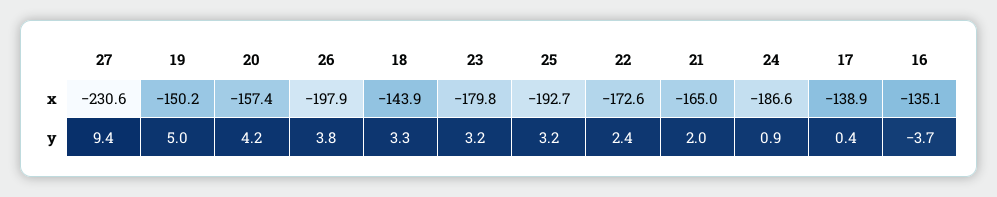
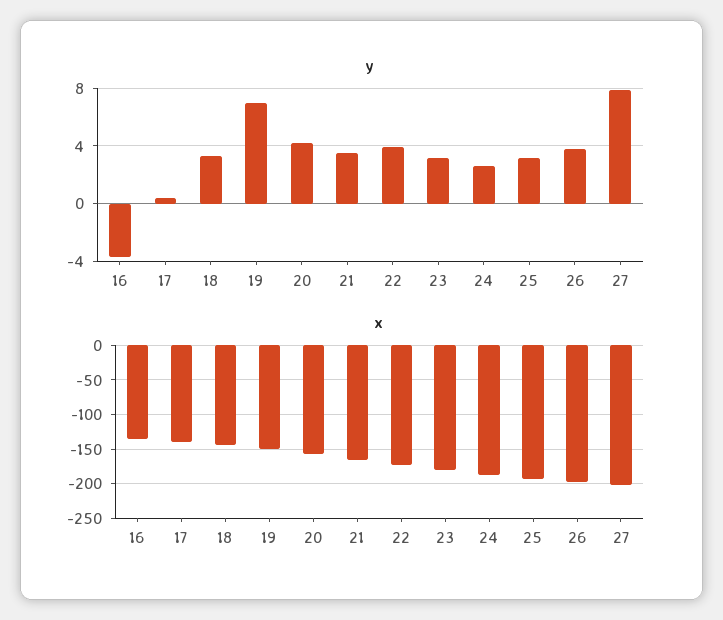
x, 27: -230.6 -> -200
y, 27: 9.4 -> 8
y, 19: 5 -> 7
y, 22: 2.4 -> 4
y, 21: 2 -> 3.5
y, 24: 0.9 -> 2.5

